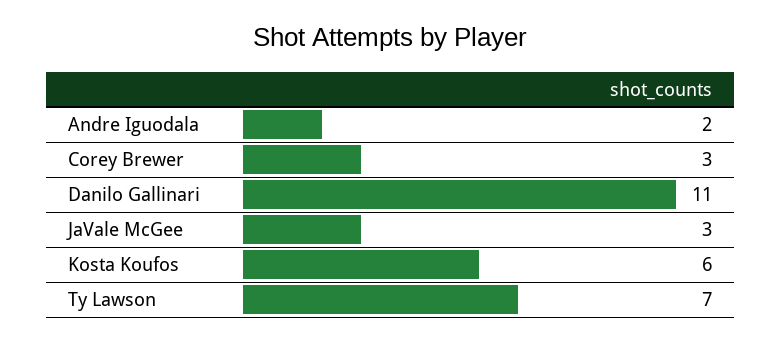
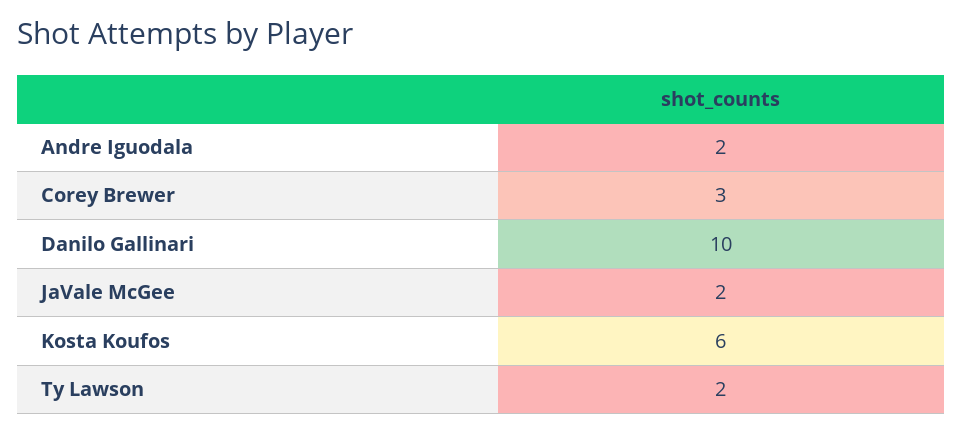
Danilo Gallinari: 11 -> 10
JaVale McGee: 3 -> 2
Ty Lawson: 7 -> 2

